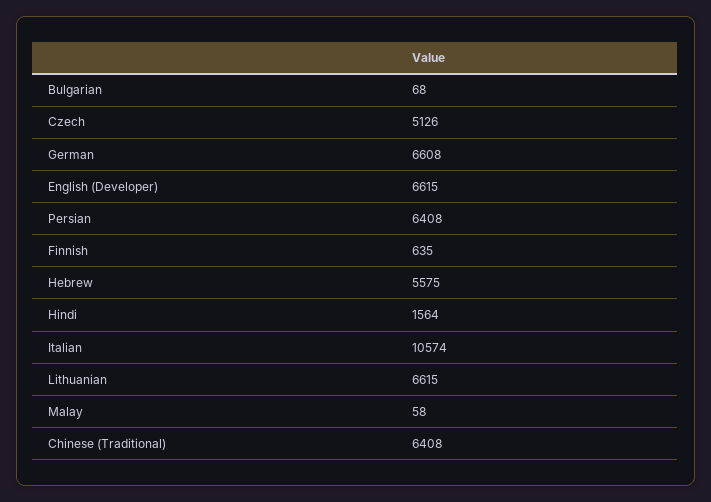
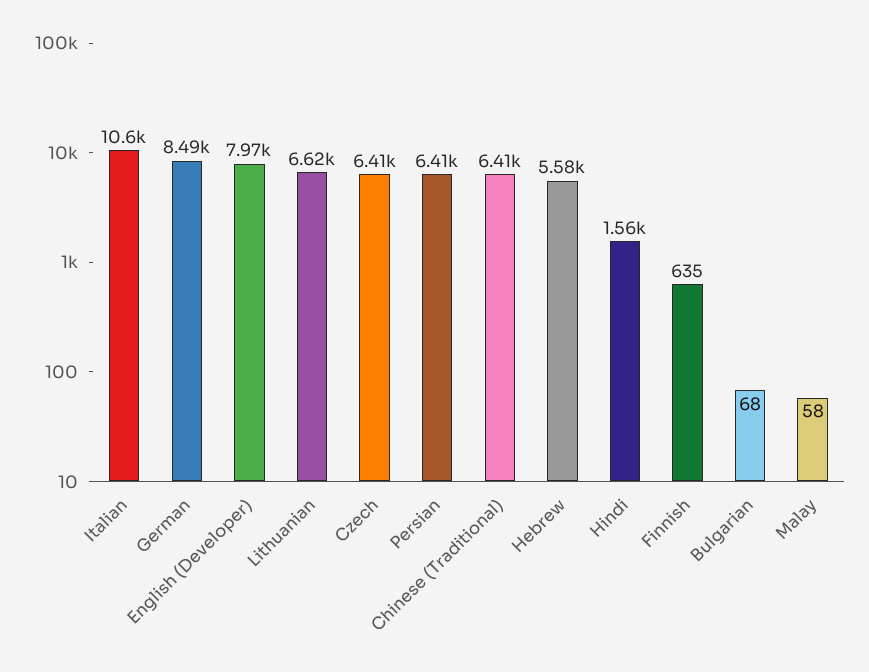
Czech: 5126 -> 6410
German: 6608 -> 8490
English (Developer): 6615 -> 7970

